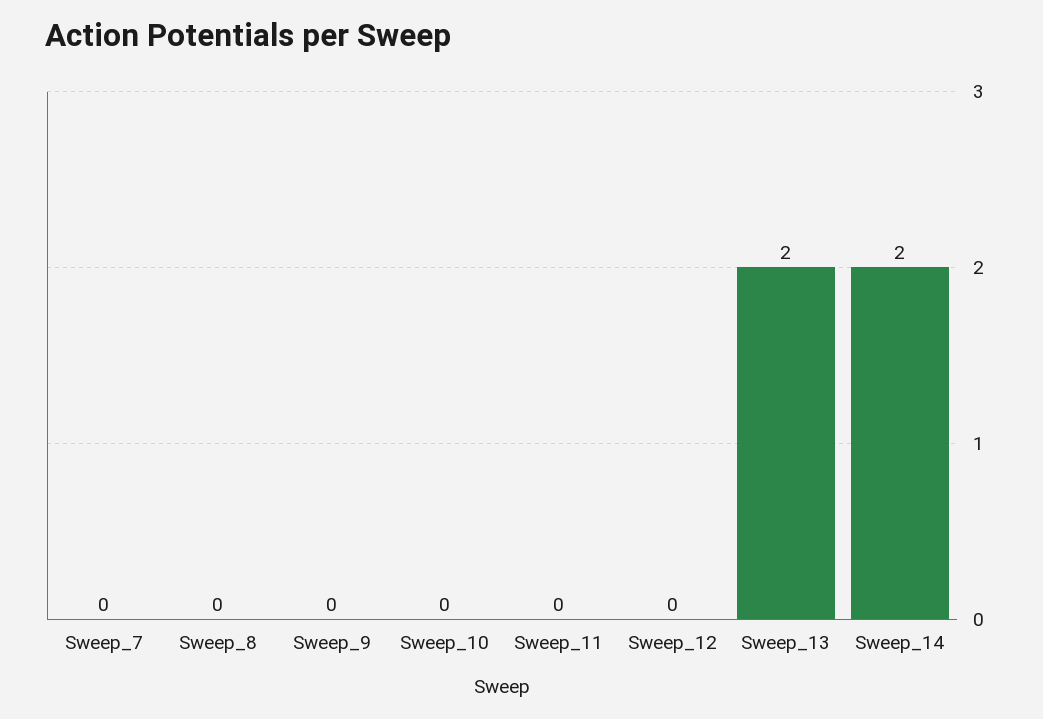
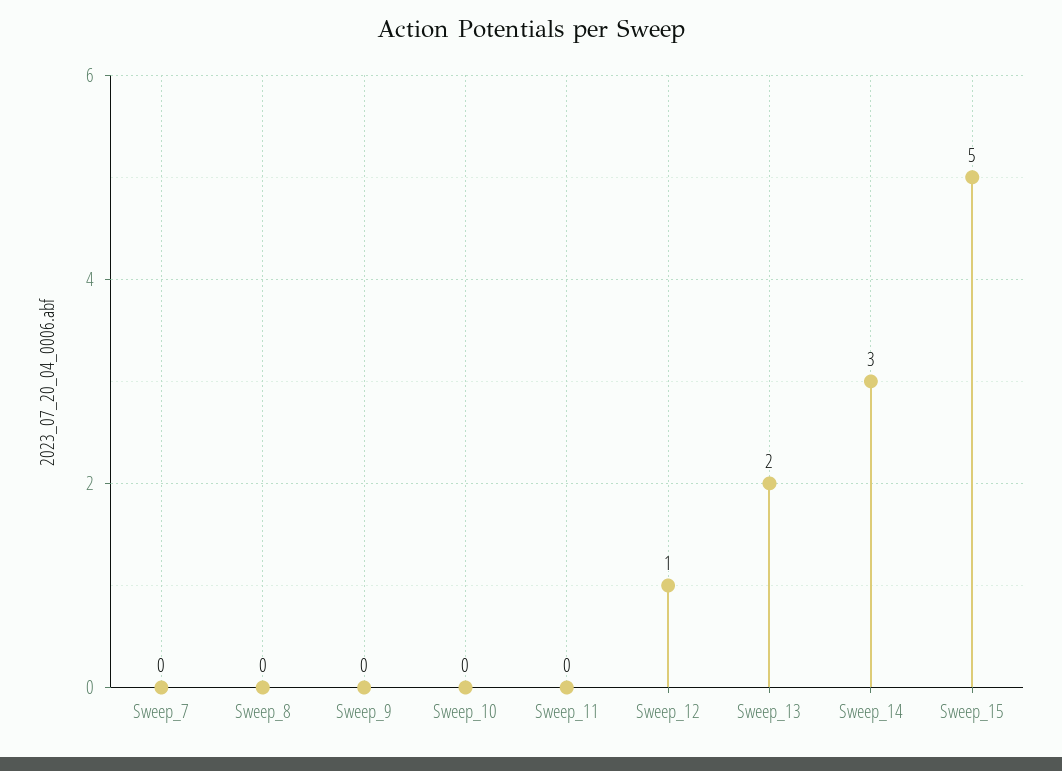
Sweep_12: 0 -> 1
Sweep_14: 2 -> 3
Sweep_15: none -> 5

